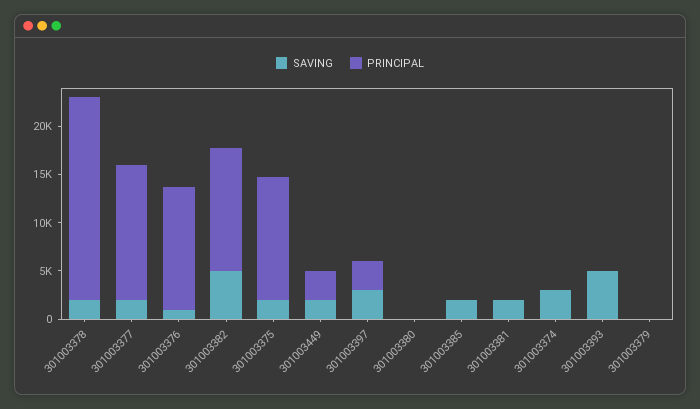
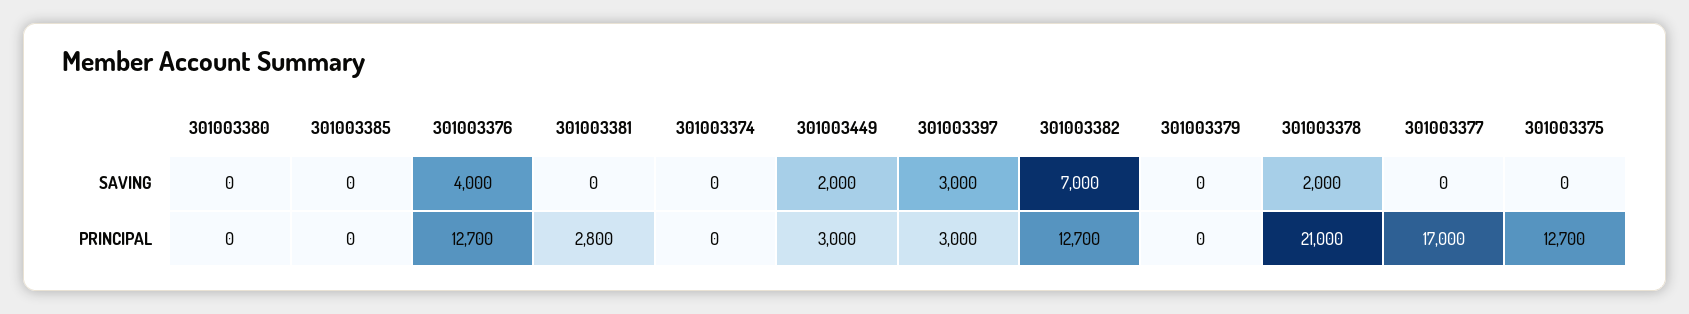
SAVING, 301003377: 2000 -> 0
PRINCIPAL, 301003377: 14000 -> 17000
SAVING, 301003376: 1000 -> 4000
SAVING, 301003382: 5000 -> 7000
SAVING, 301003375: 2000 -> 0
SAVING, 301003385: 2000 -> 0
SAVING, 301003381: 2000 -> 0
PRINCIPAL, 301003381: 0 -> 2800
SAVING, 301003374: 3000 -> 0
SAVING, 301003393: 5000 -> none
PRINCIPAL, 301003393: 0 -> none

